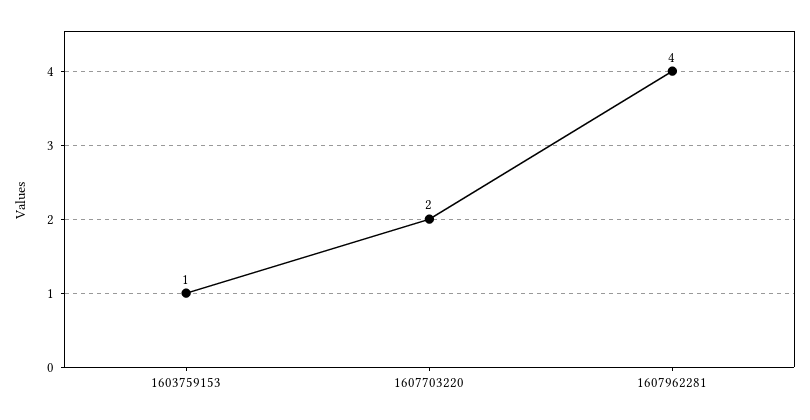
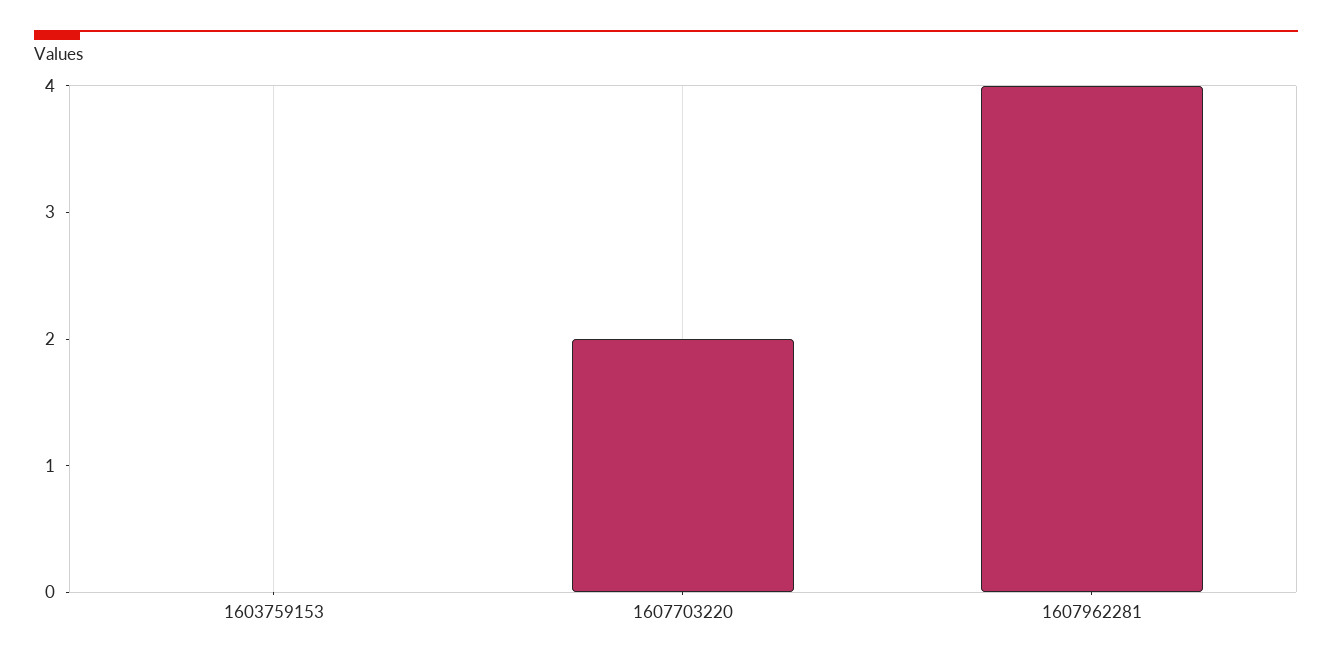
1603759153: 1 -> 0

